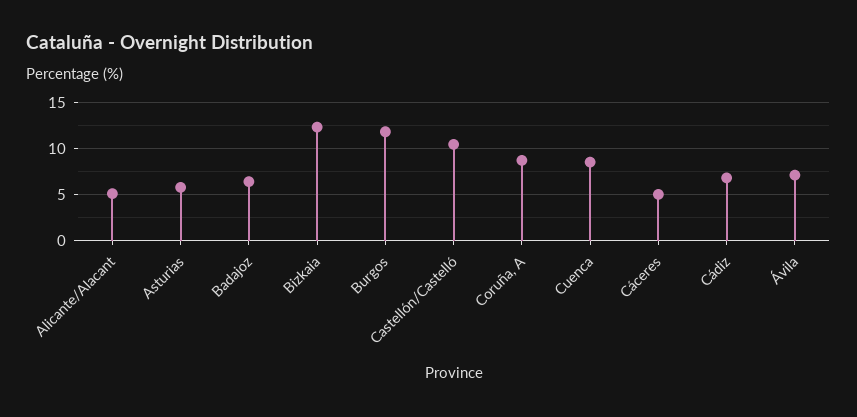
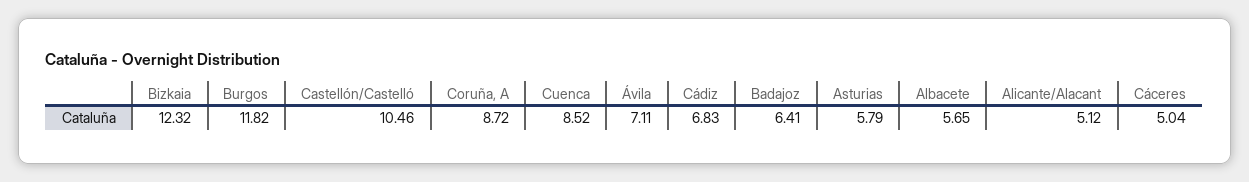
Albacete: none -> 5.65

